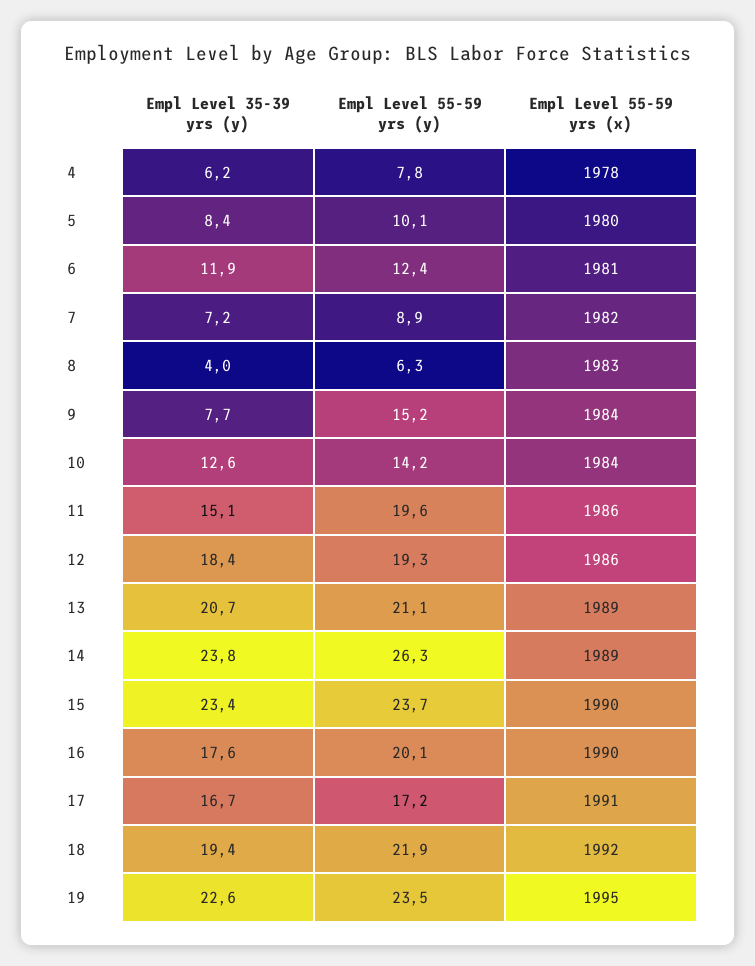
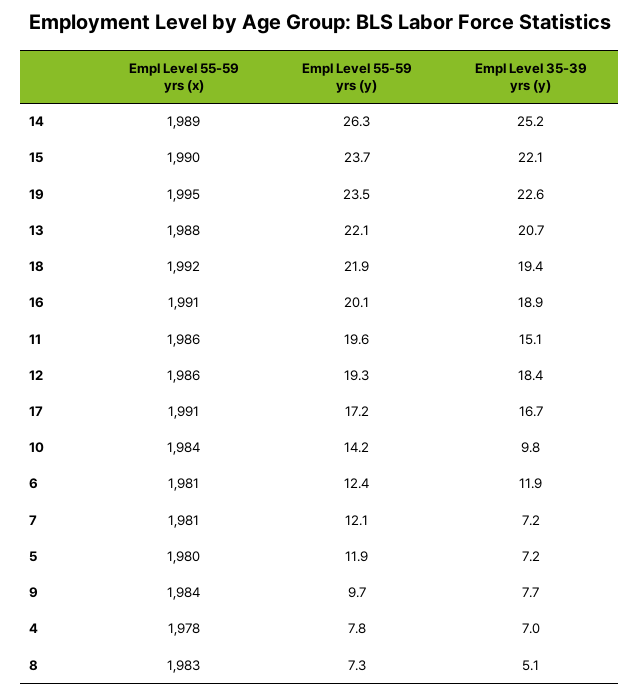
Empl Level 35-39 yrs (y), 4: 6.2 -> 7
Empl Level 35-39 yrs (y), 5: 8.4 -> 7.2
Empl Level 55-59 yrs (y), 5: 10.1 -> 11.9
Empl Level 55-59 yrs (y), 7: 8.9 -> 12.1
Empl Level 55-59 yrs (x), 7: 1982 -> 1981
Empl Level 35-39 yrs (y), 8: 4 -> 5.1
Empl Level 55-59 yrs (y), 8: 6.3 -> 7.3
Empl Level 55-59 yrs (y), 9: 15.2 -> 9.7
Empl Level 35-39 yrs (y), 10: 12.6 -> 9.8
Empl Level 55-59 yrs (y), 13: 21.1 -> 22.1
Empl Level 55-59 yrs (x), 13: 1989 -> 1988
Empl Level 35-39 yrs (y), 14: 23.8 -> 25.2
Empl Level 35-39 yrs (y), 15: 23.4 -> 22.1
Empl Level 35-39 yrs (y), 16: 17.6 -> 18.9
Empl Level 55-59 yrs (x), 16: 1990 -> 1991

